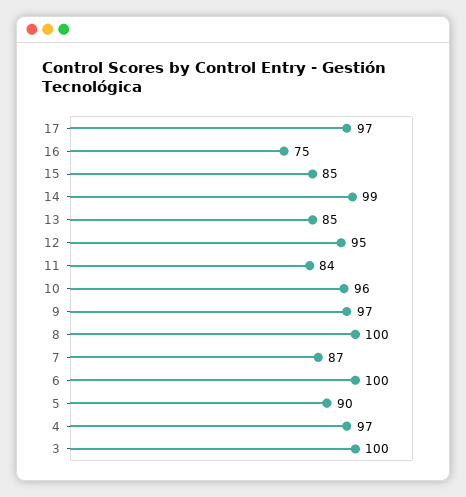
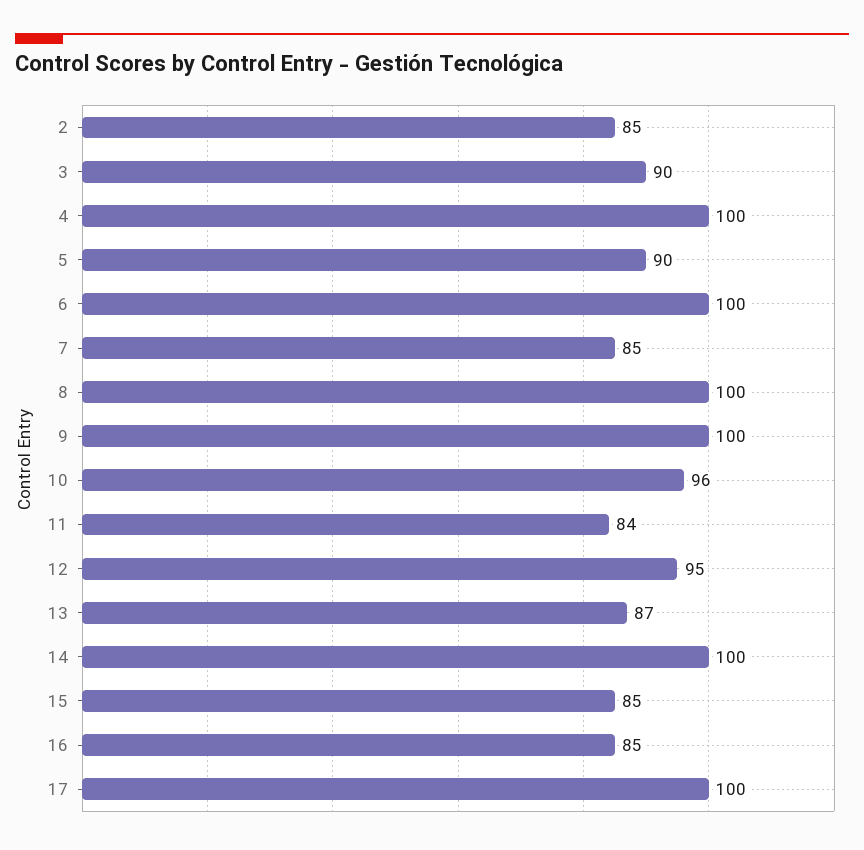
17: 97 -> 100
16: 75 -> 85
14: 99 -> 100
13: 85 -> 87
9: 97 -> 100
7: 87 -> 85
4: 97 -> 100
3: 100 -> 90
2: none -> 85

